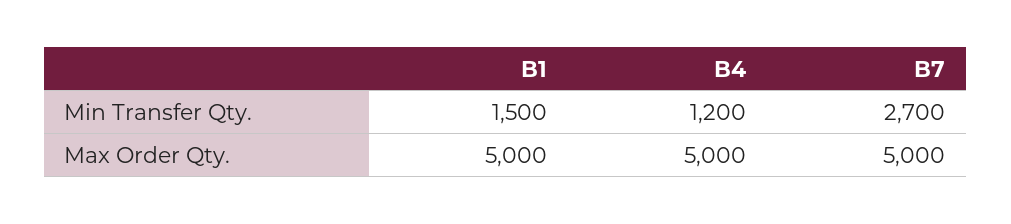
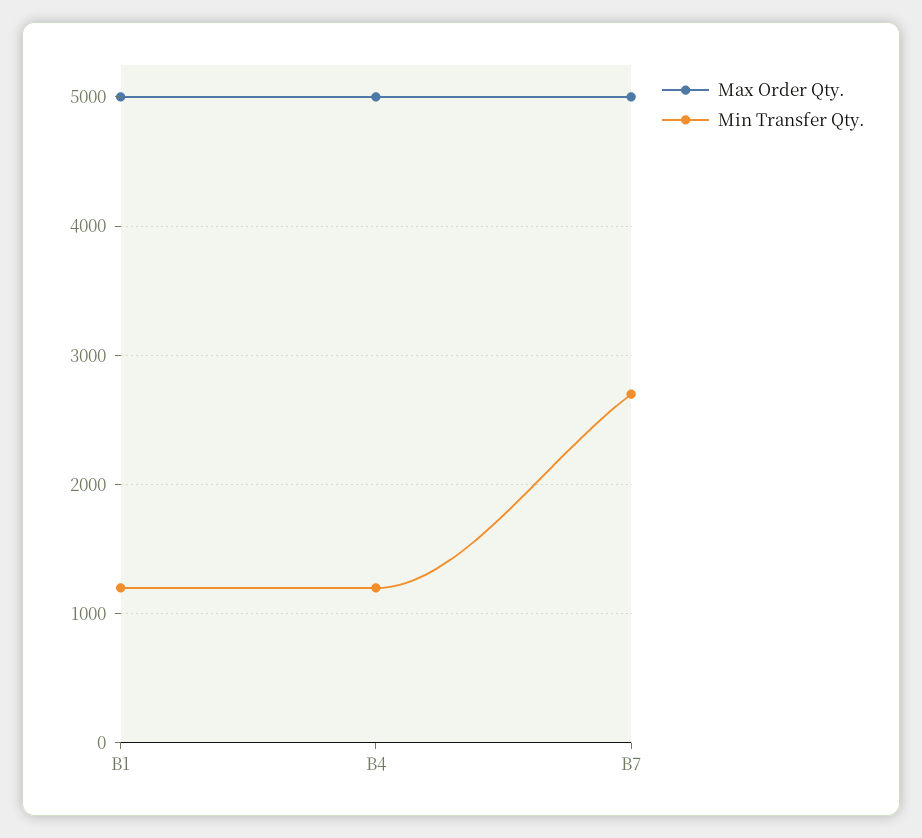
Min Transfer Qty., B1: 1500 -> 1200

